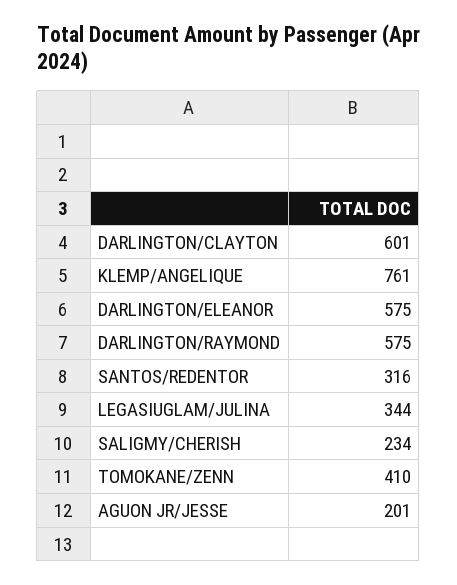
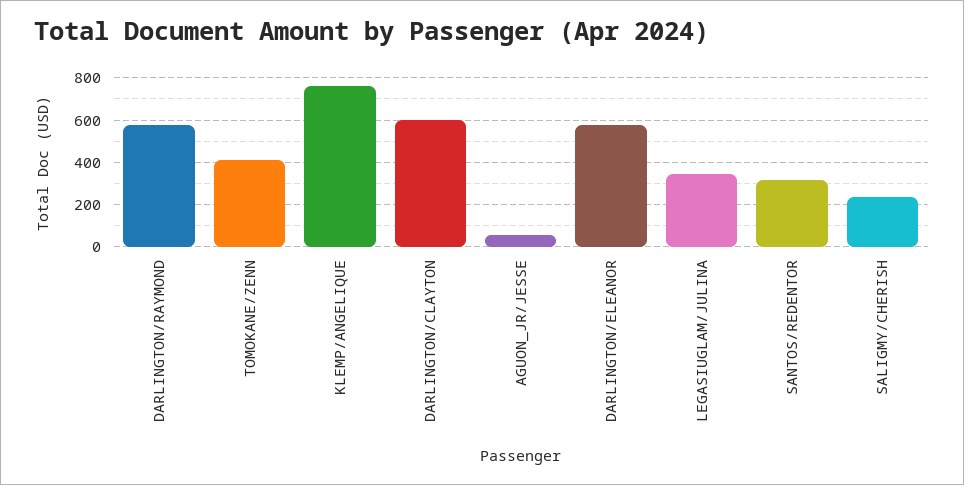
AGUON JR/JESSE: 201 -> 50

